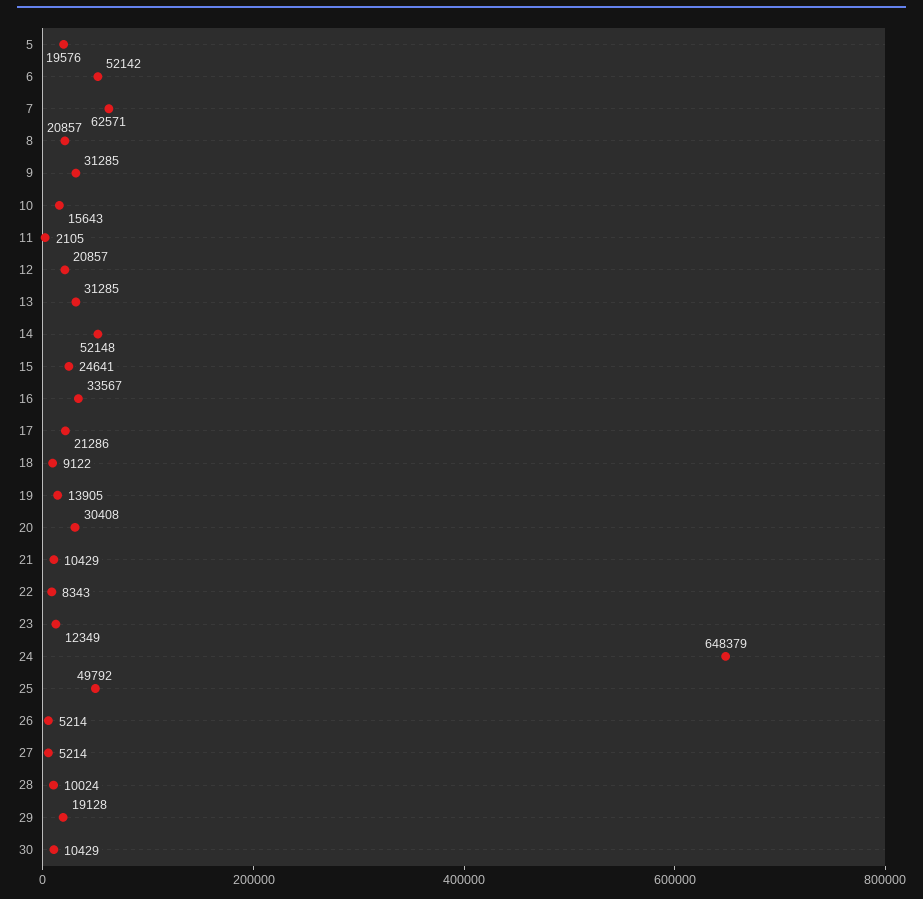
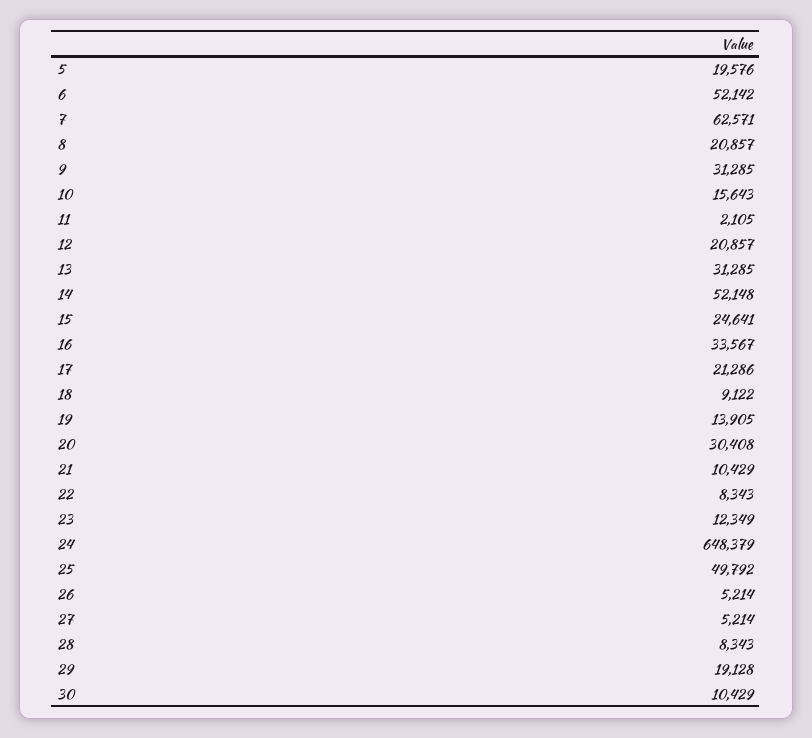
28: 10024 -> 8343

